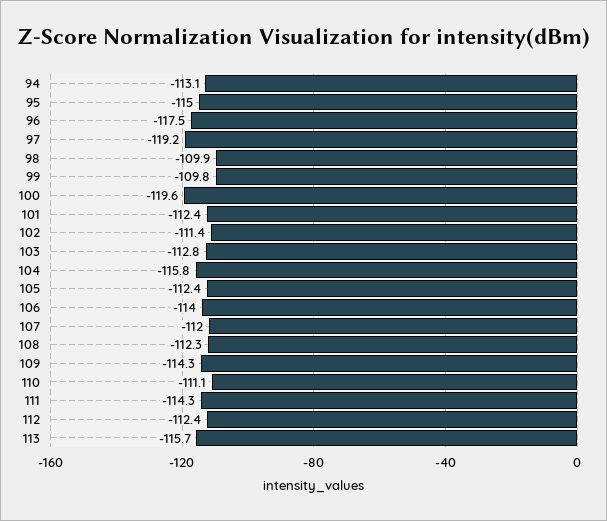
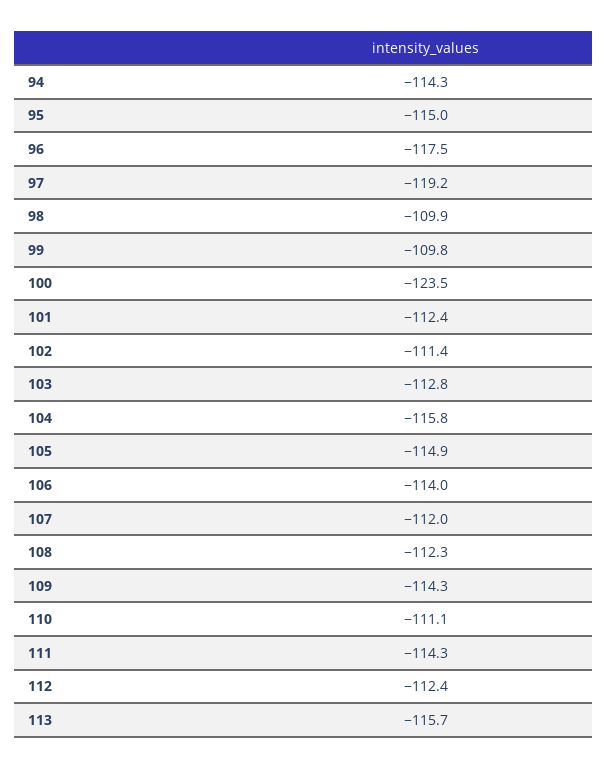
94: -113.1 -> -114.3
100: -119.6 -> -123.5
105: -112.4 -> -114.9

